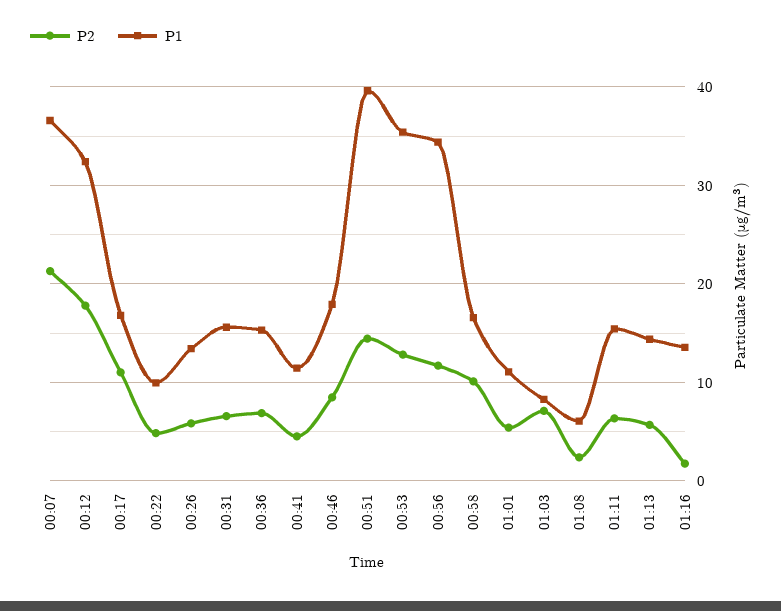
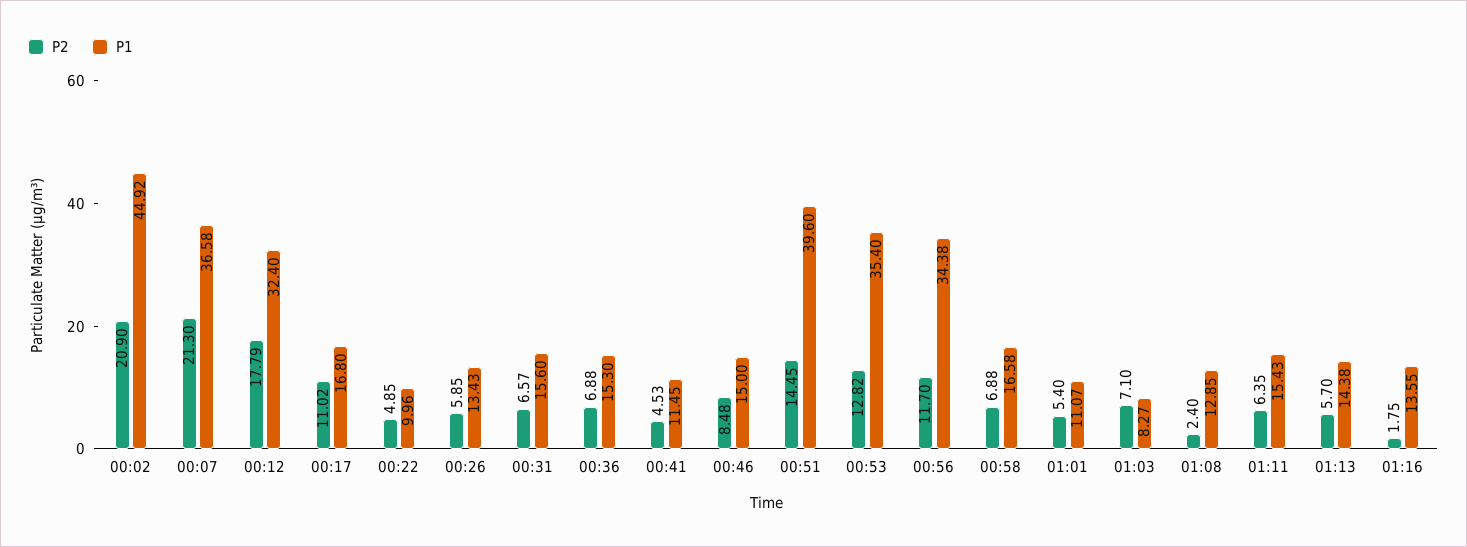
P1, 00:46: 18 -> 15
P2, 00:58: 10 -> 6.88
P1, 01:08: 6 -> 12.85
P2, 00:02: none -> 20.9
P1, 00:02: none -> 44.92

